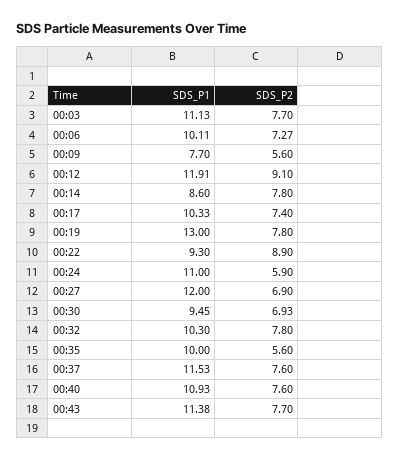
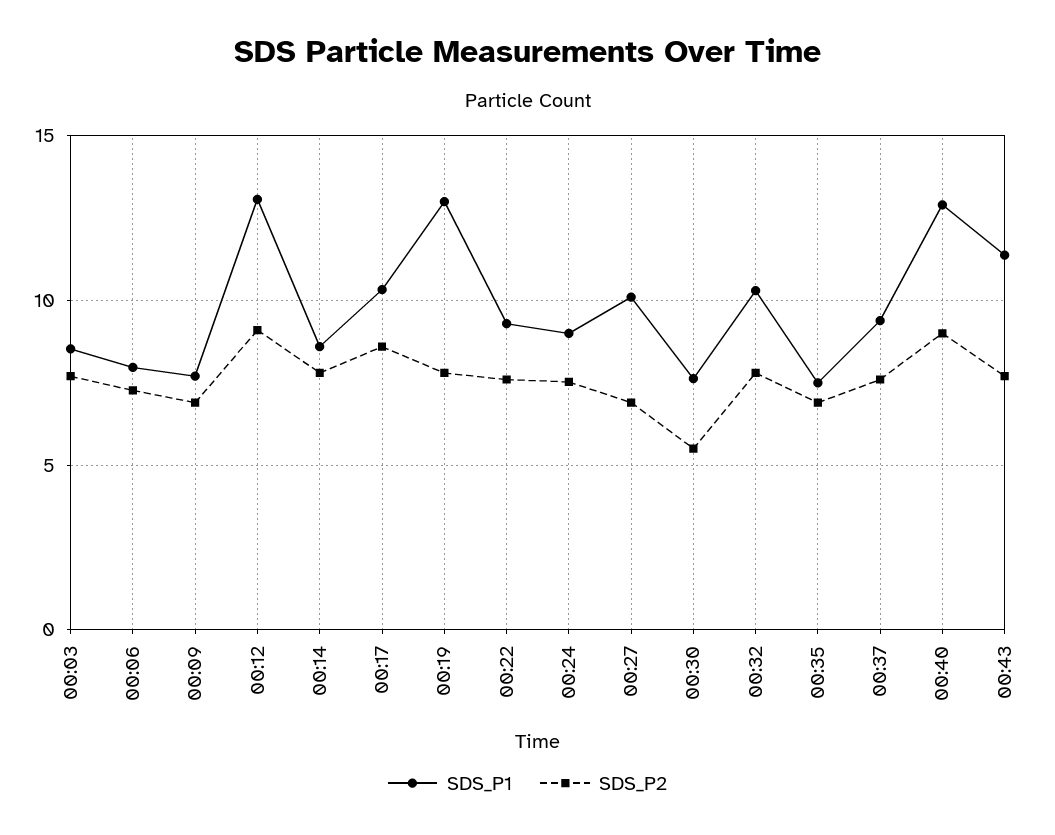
SDS_P1, 00:03: 11.13 -> 8.5
SDS_P1, 00:06: 10.11 -> 8
SDS_P2, 00:09: 5.6 -> 7
SDS_P1, 00:12: 11.91 -> 13
SDS_P2, 00:17: 7.4 -> 8.5
SDS_P2, 00:22: 8.9 -> 7.5
SDS_P1, 00:24: 11 -> 9
SDS_P2, 00:24: 5.9 -> 7.5
SDS_P1, 00:27: 12 -> 10
SDS_P1, 00:30: 9.45 -> 7.5
SDS_P2, 00:30: 6.93 -> 5.5
SDS_P1, 00:35: 10 -> 7.5
SDS_P2, 00:35: 5.6 -> 7
SDS_P1, 00:37: 11.53 -> 9.5
SDS_P1, 00:40: 10.93 -> 13
SDS_P2, 00:40: 7.6 -> 9

